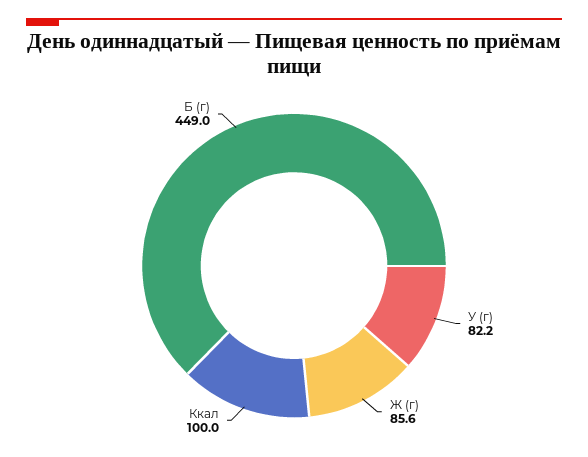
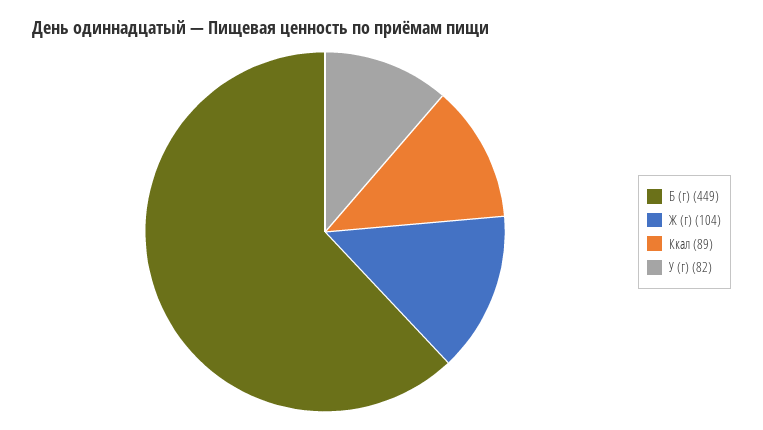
Ж (г): 85.6 -> 104
Ккал: 100 -> 89

